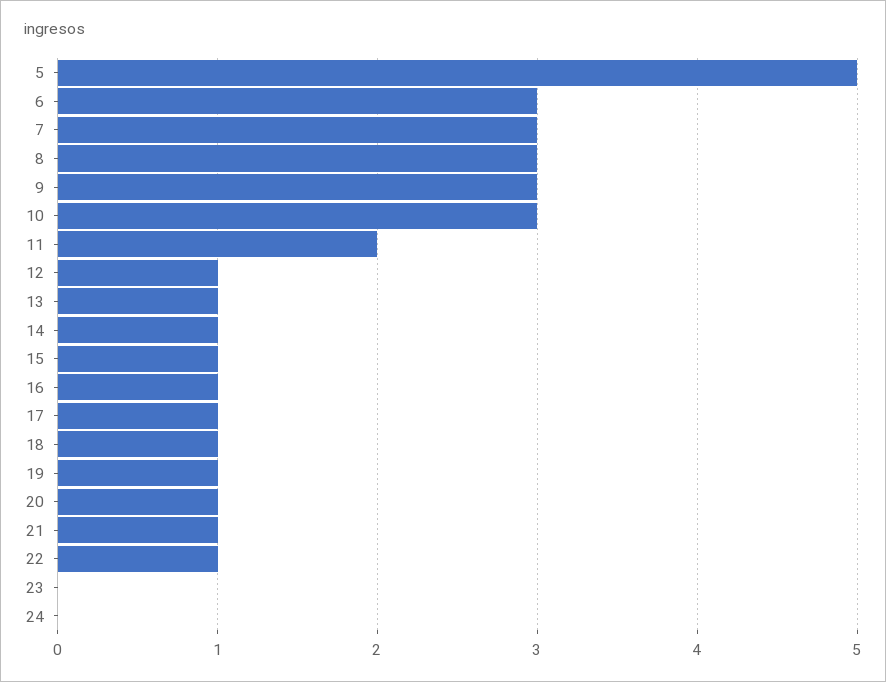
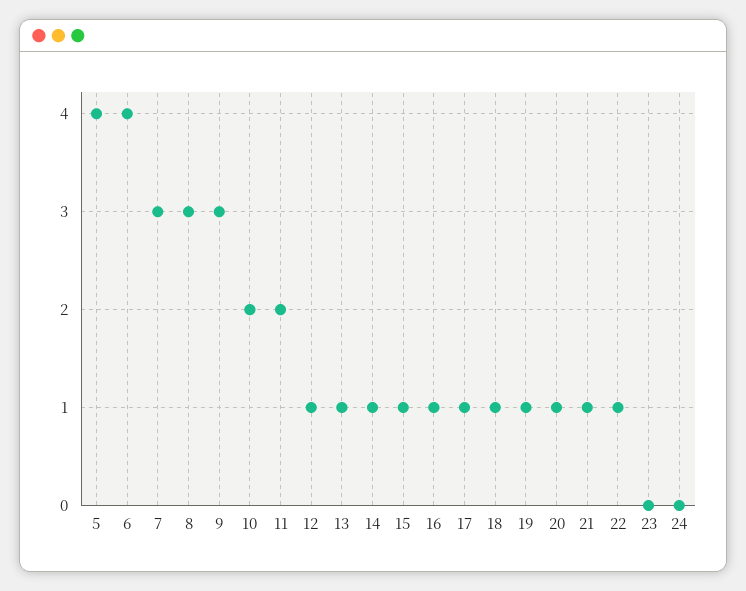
5: 5 -> 4
6: 3 -> 4
10: 3 -> 2

